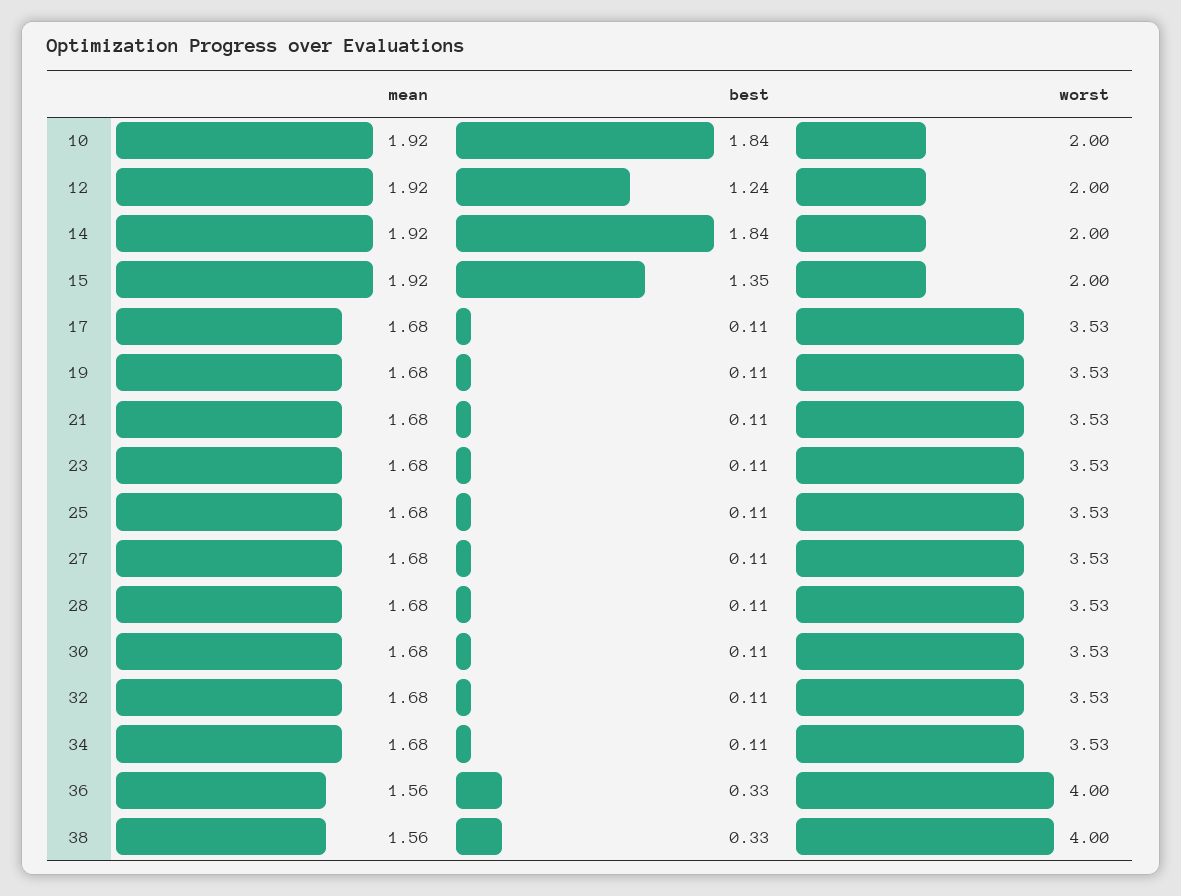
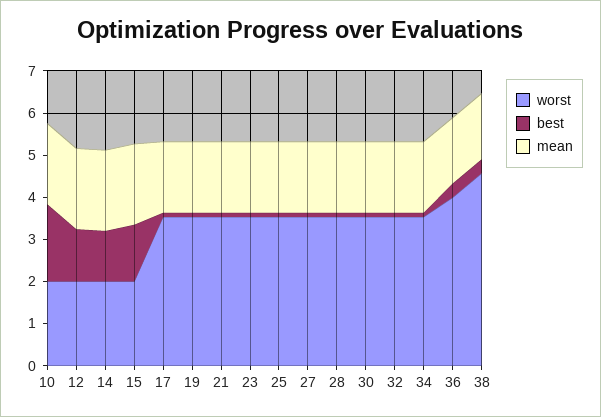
best, 14: 1.84 -> 1.2
worst, 38: 4 -> 4.6

